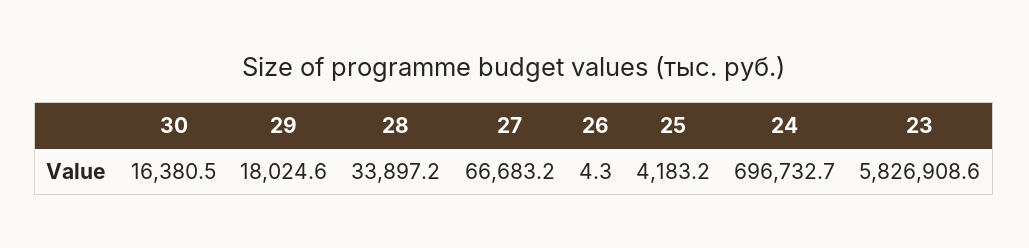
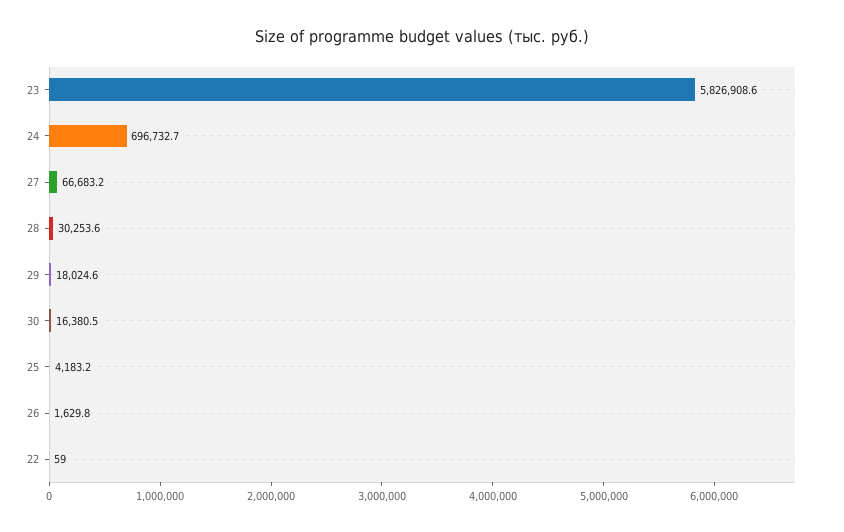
28: 33897.2 -> 30253.6
26: 4.3 -> 1629.8
22: none -> 59

